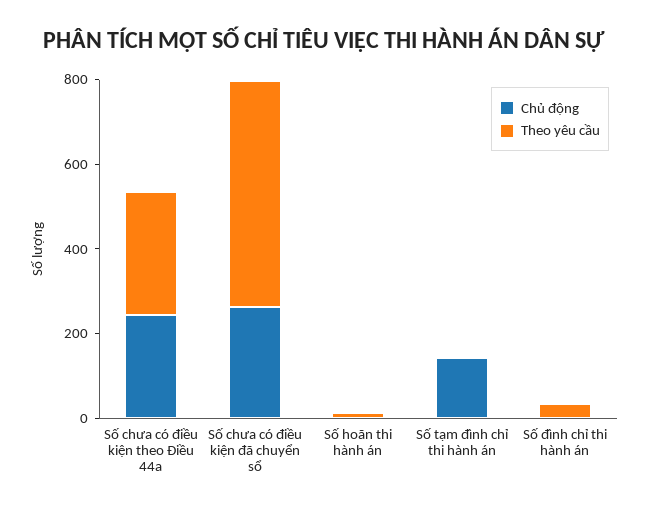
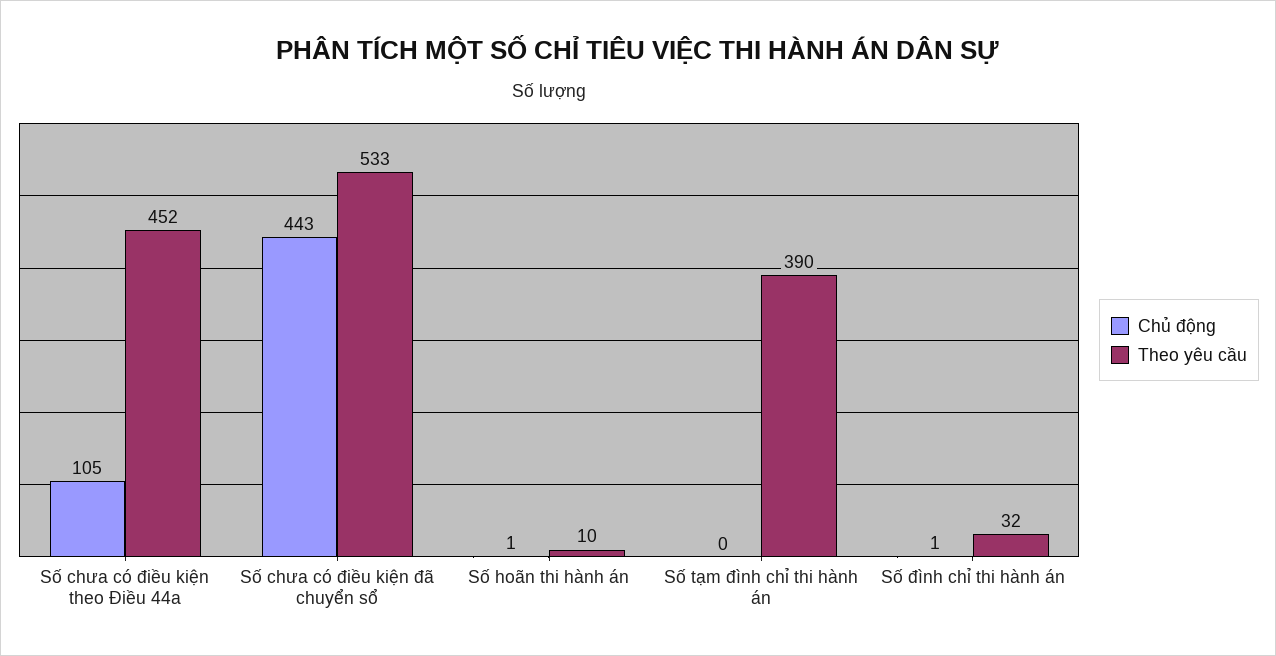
Chủ động, Số chưa có điều kiện theo Điều 44a: 250 -> 105
Theo yêu cầu, Số chưa có điều kiện theo Điều 44a: 300 -> 452
Chủ động, Số chưa có điều kiện đã chuyển sổ: 250 -> 443
Chủ động, Số tạm đình chỉ thi hành án: 150 -> 0
Theo yêu cầu, Số tạm đình chỉ thi hành án: 0 -> 390

